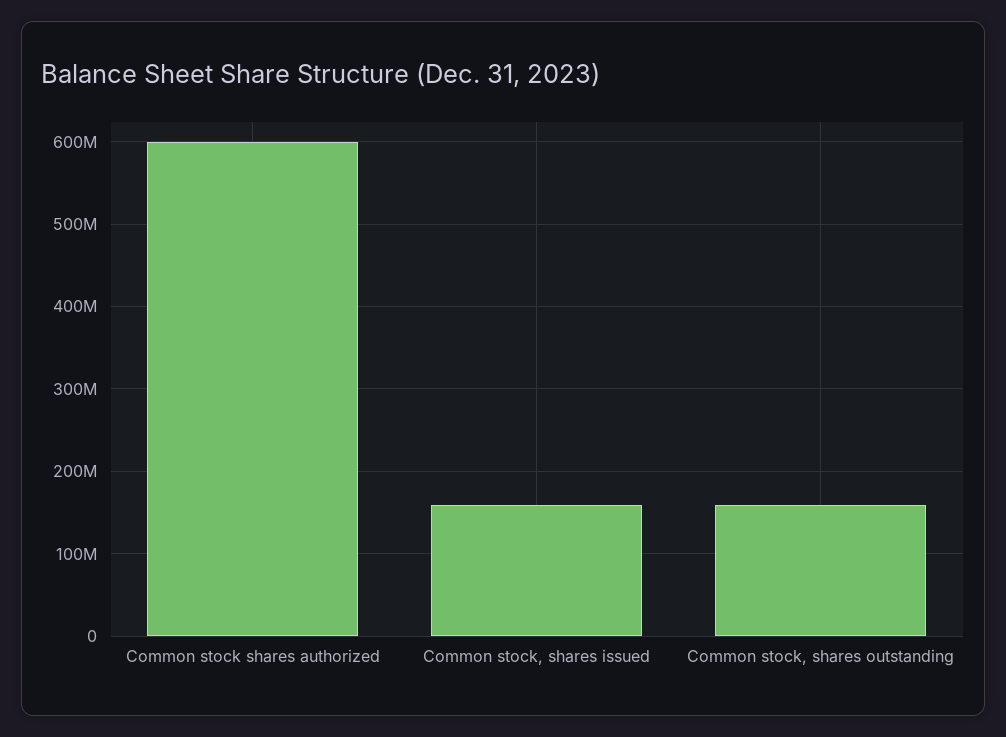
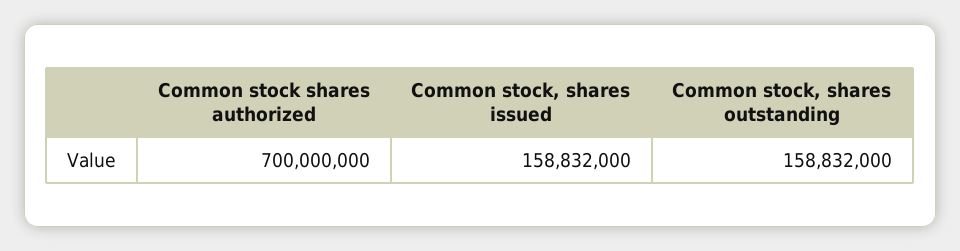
Common stock shares authorized: 600000000 -> 700000000

